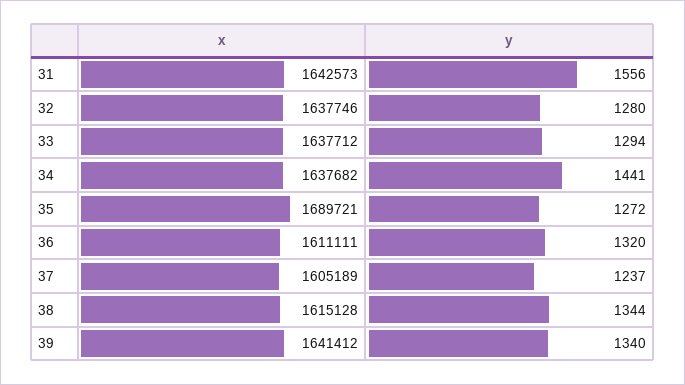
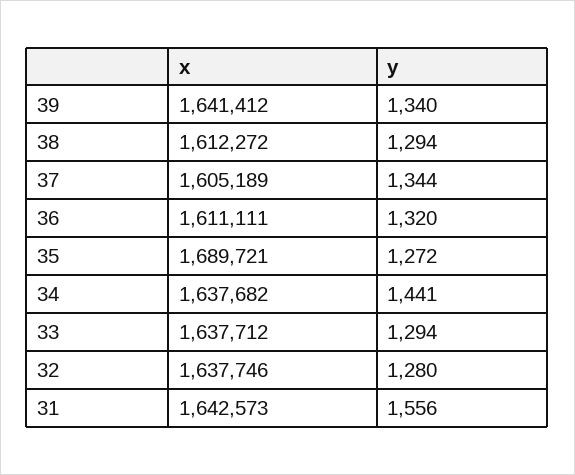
y, 37: 1237 -> 1344
x, 38: 1615128 -> 1612272
y, 38: 1344 -> 1294

